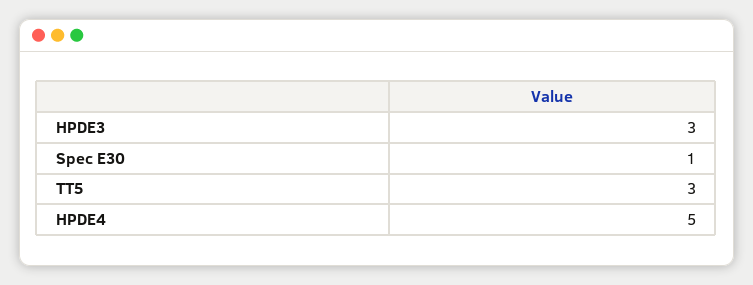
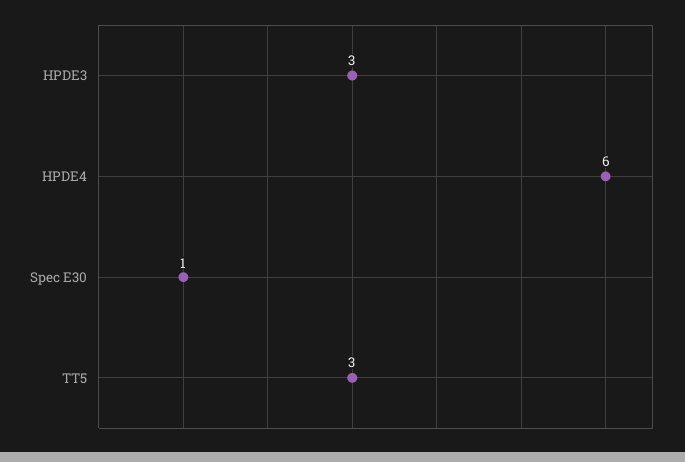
HPDE4: 5 -> 6

